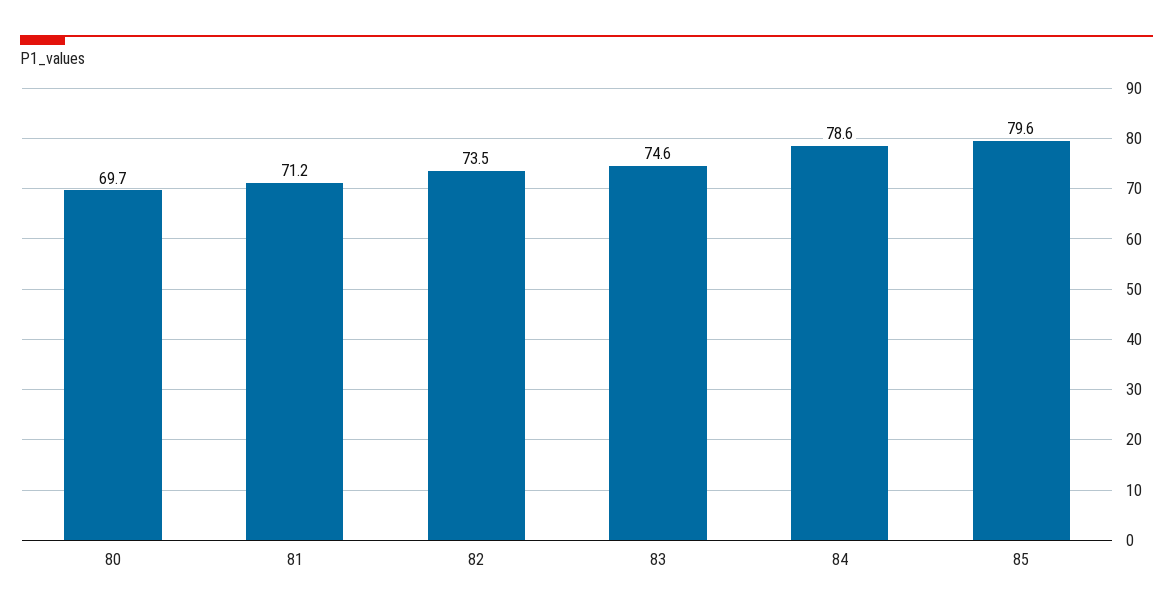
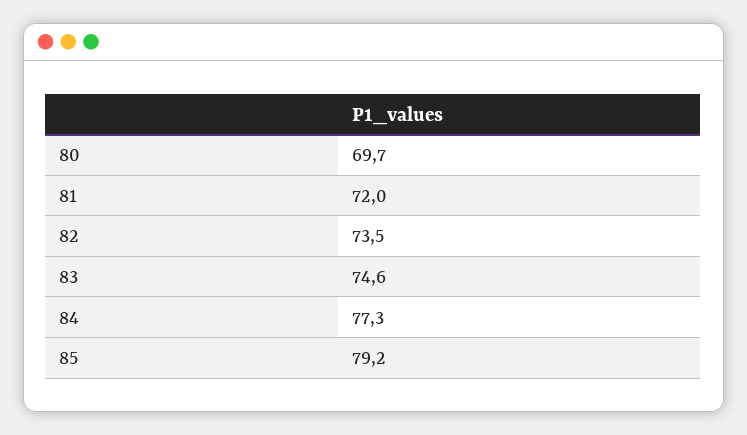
81: 71.2 -> 72
84: 78.6 -> 77.3
85: 79.6 -> 79.2

